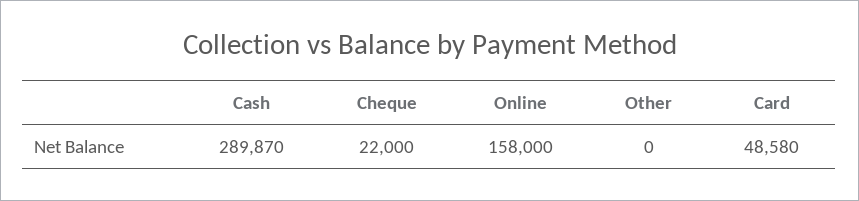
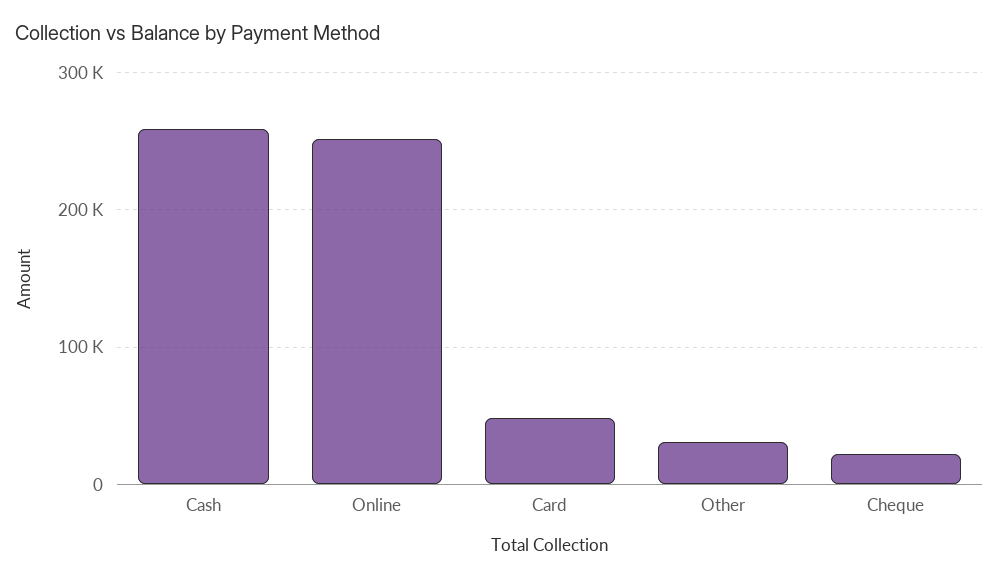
Cash: 289870 -> 260000
Online: 158000 -> 250000
Other: 0 -> 30000

